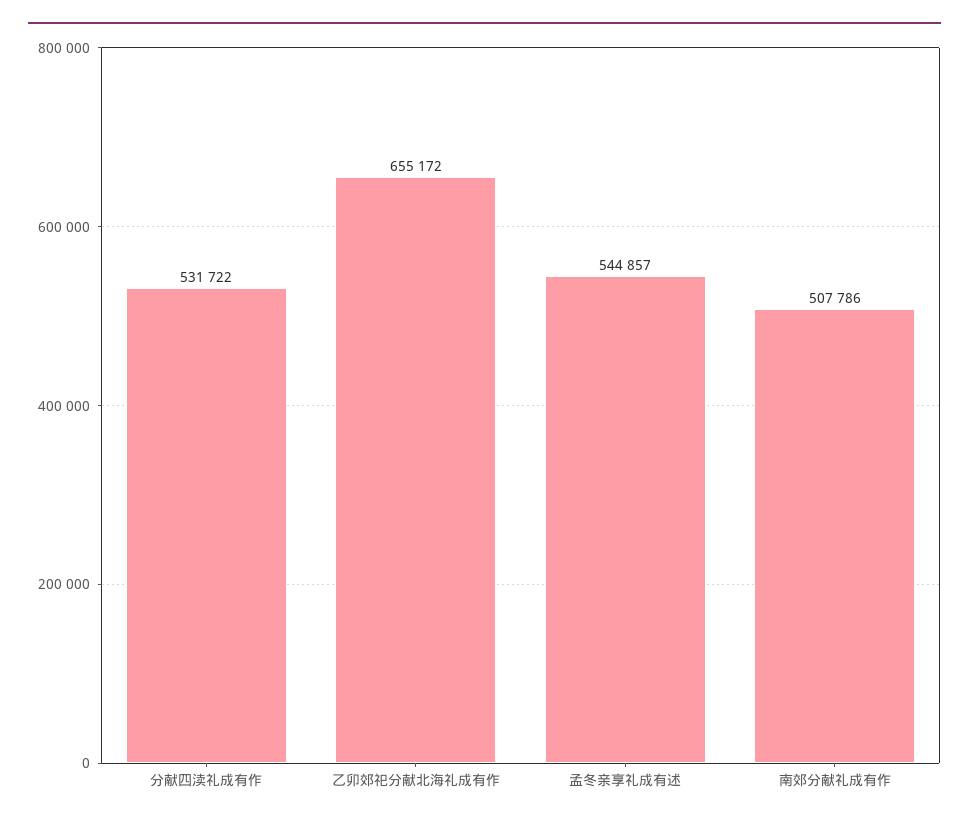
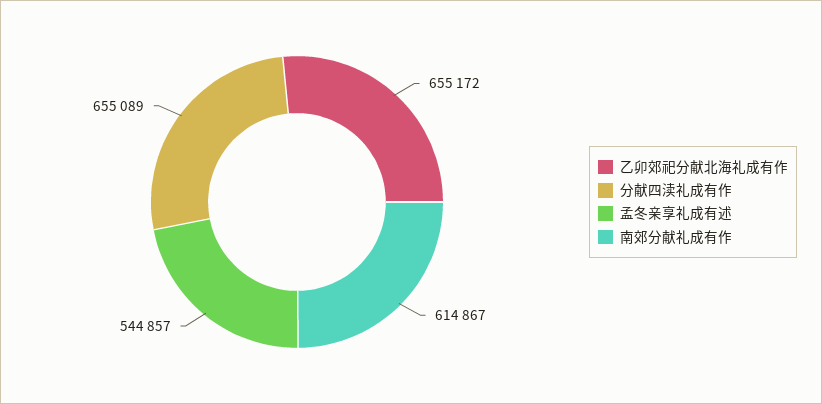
分献四渎礼成有作: 531722 -> 655089
南郊分献礼成有作: 507786 -> 614867

